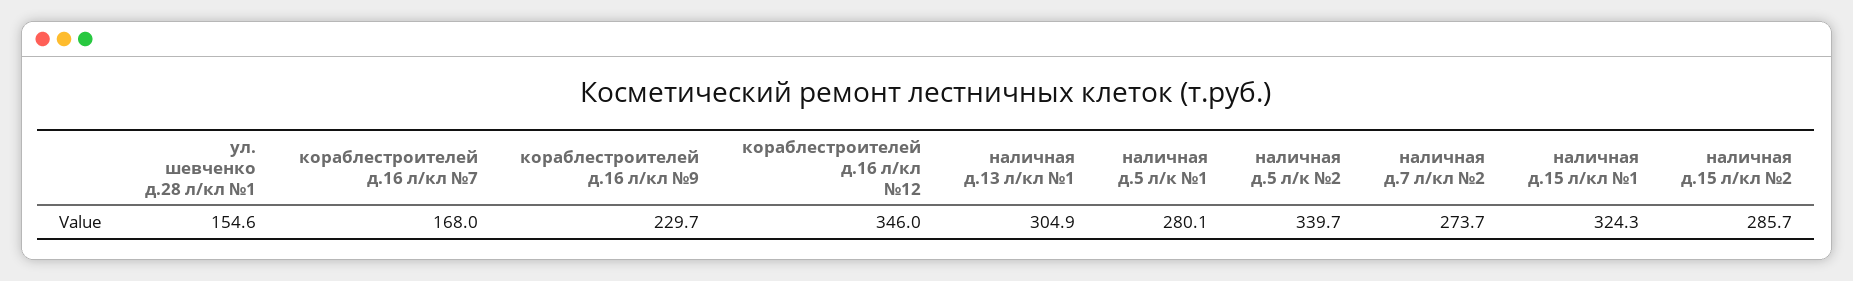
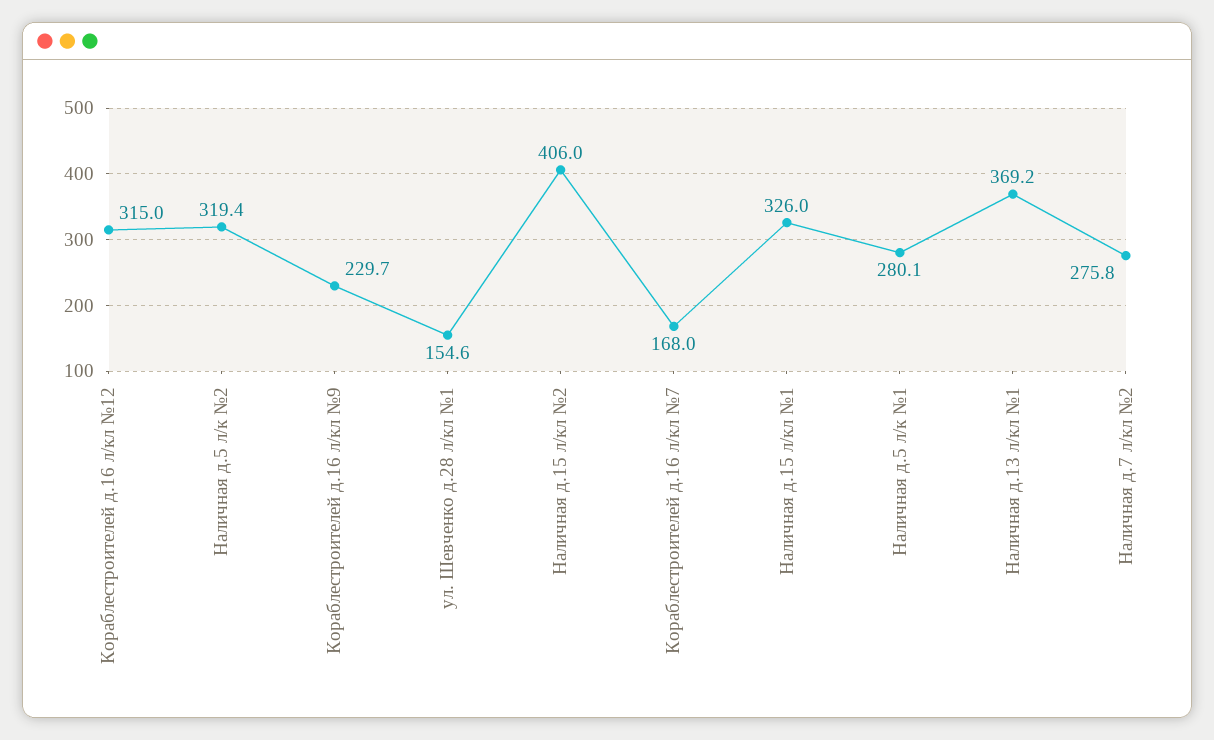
кораблестроителей д.16 л/кл №12: 346 -> 315
наличная д.13 л/кл №1: 304.9 -> 369.2
наличная д.5 л/к №2: 339.7 -> 319.4
наличная д.7 л/кл №2: 273.7 -> 275.8
наличная д.15 л/кл №1: 324.3 -> 326
наличная д.15 л/кл №2: 285.7 -> 406

